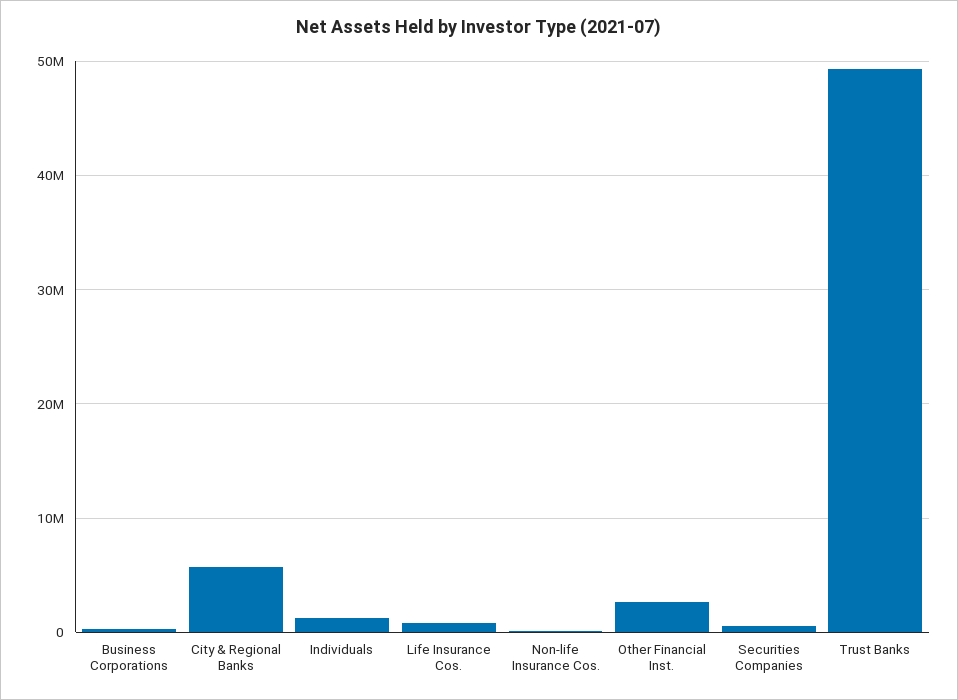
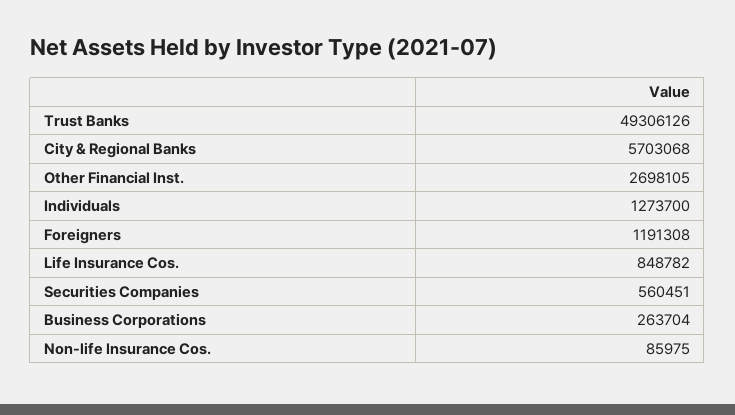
Foreigners: none -> 1191308

